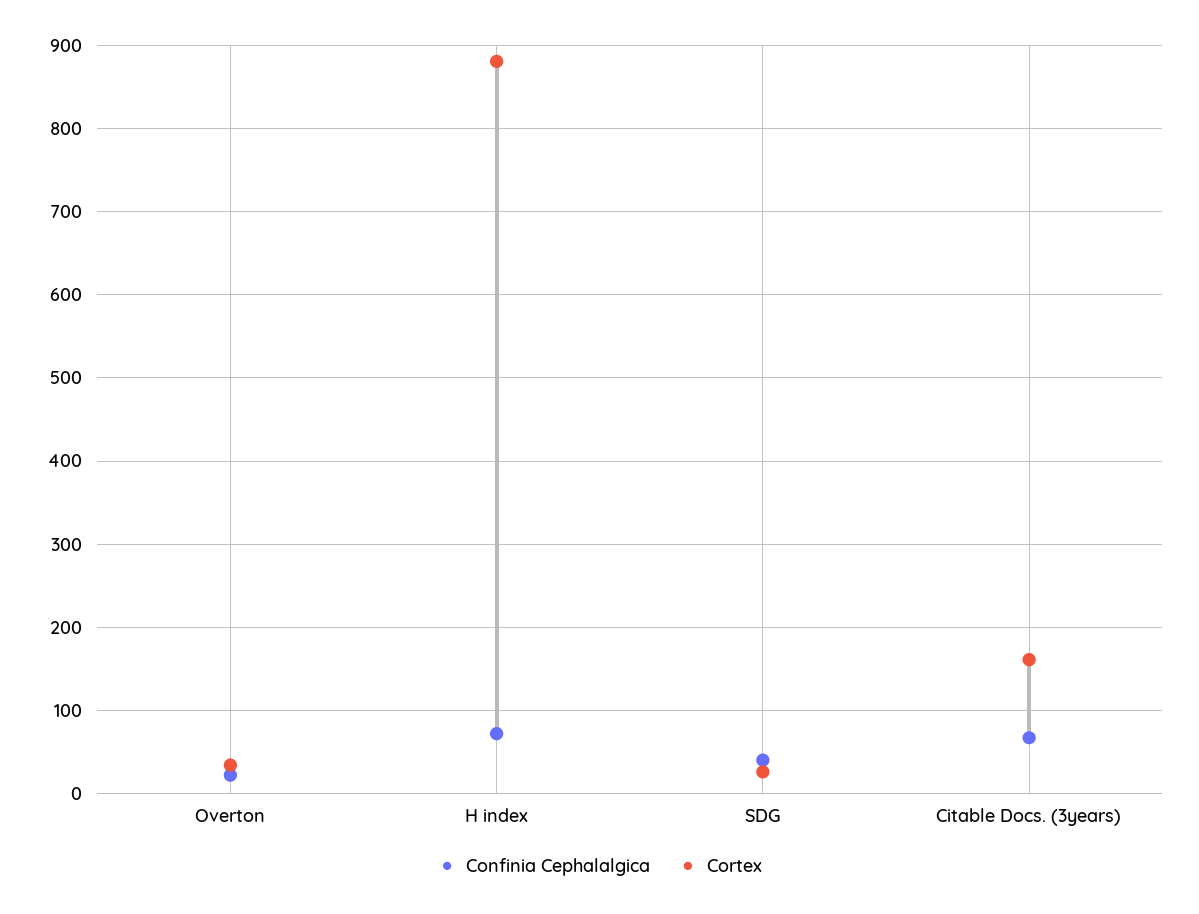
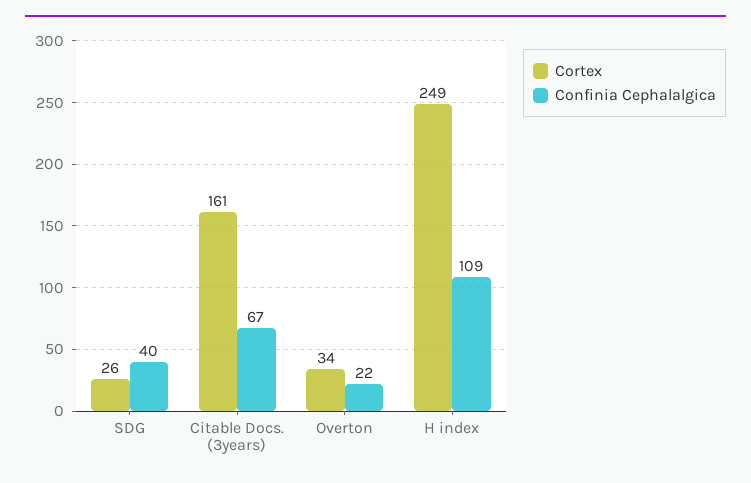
Confinia Cephalalgica, H index: 70 -> 109
Cortex, H index: 880 -> 249

